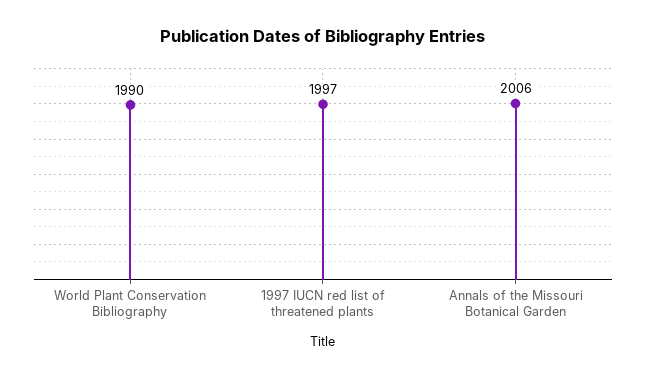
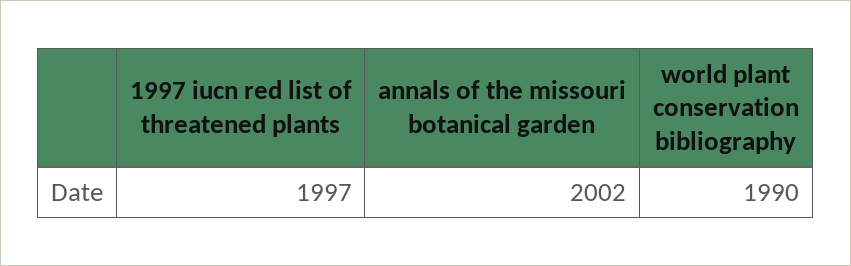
Annals of the Missouri Botanical Garden: 2006 -> 2002

